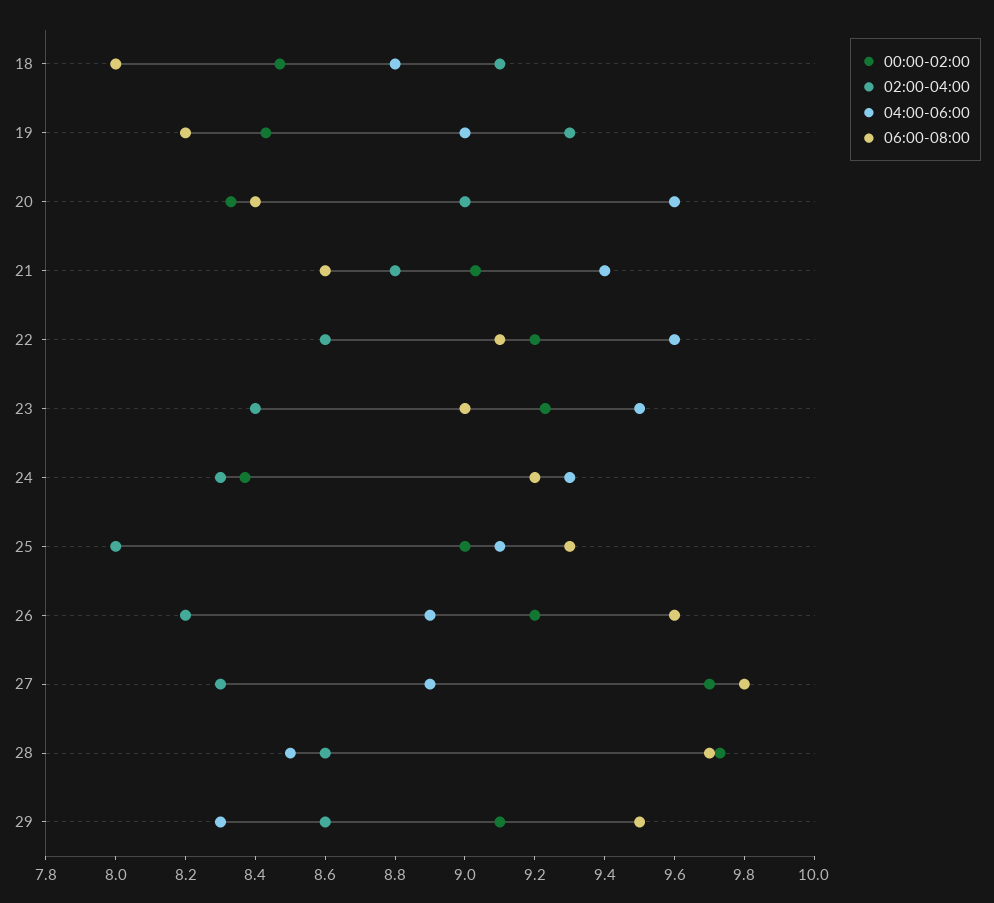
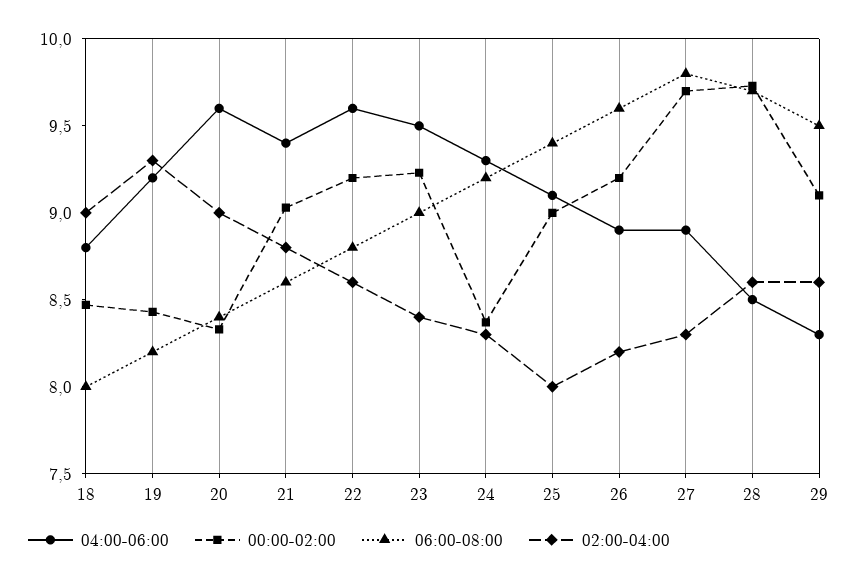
02:00-04:00, 18: 9.1 -> 9
04:00-06:00, 19: 9 -> 9.2
06:00-08:00, 22: 9.1 -> 8.8
06:00-08:00, 25: 9.3 -> 9.4

